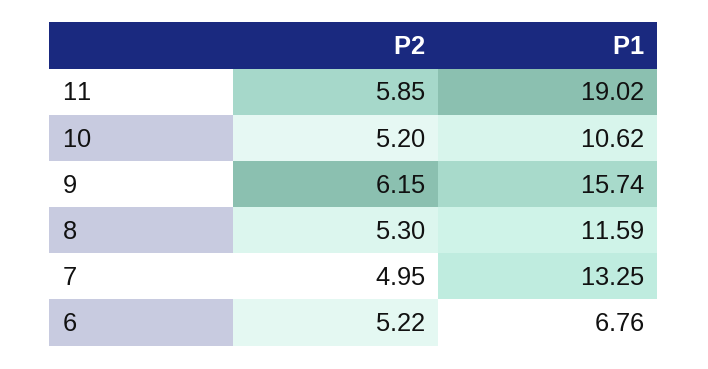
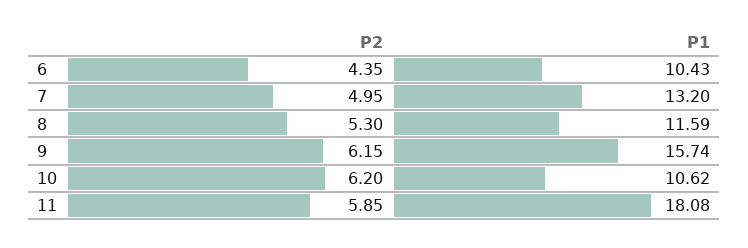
P1, 11: 19.02 -> 18.08
P2, 10: 5.2 -> 6.2
P1, 7: 13.25 -> 13.2
P2, 6: 5.22 -> 4.35
P1, 6: 6.76 -> 10.43

